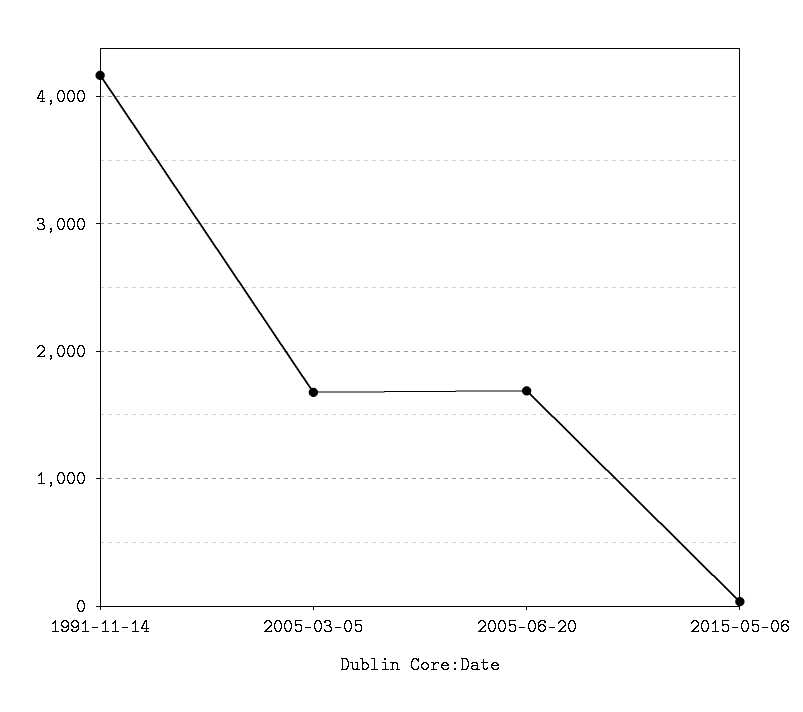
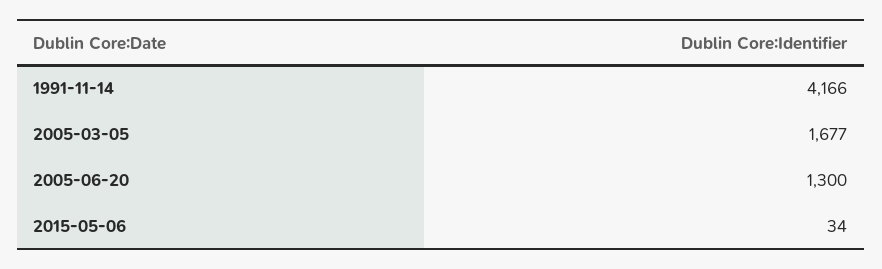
2005-06-20: 1700 -> 1300

